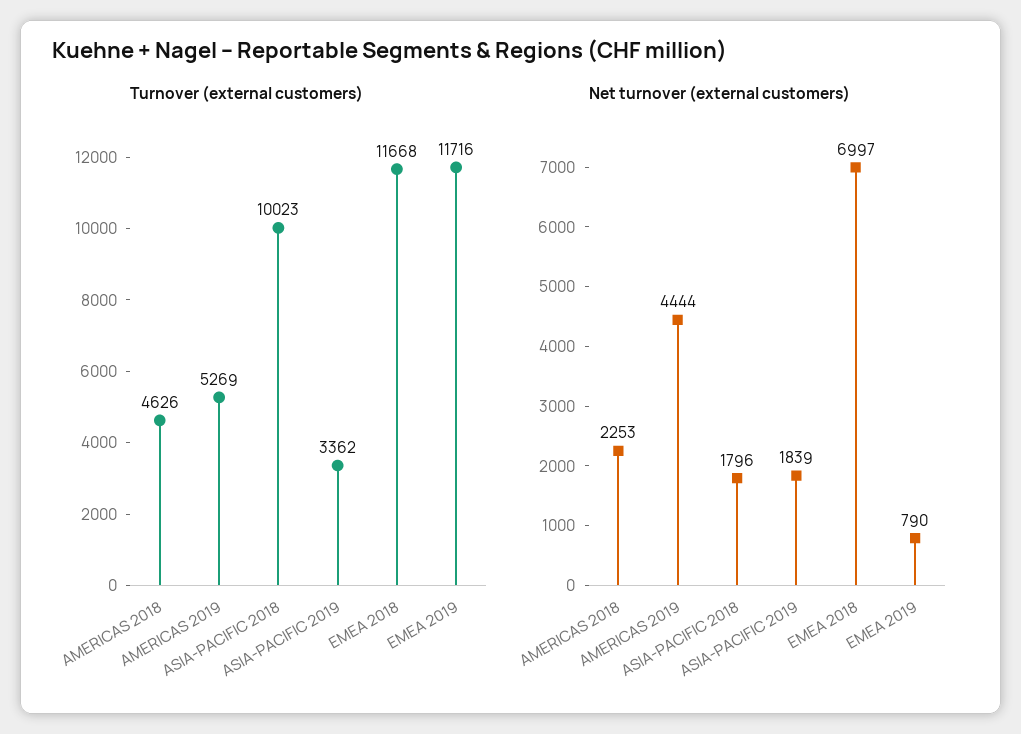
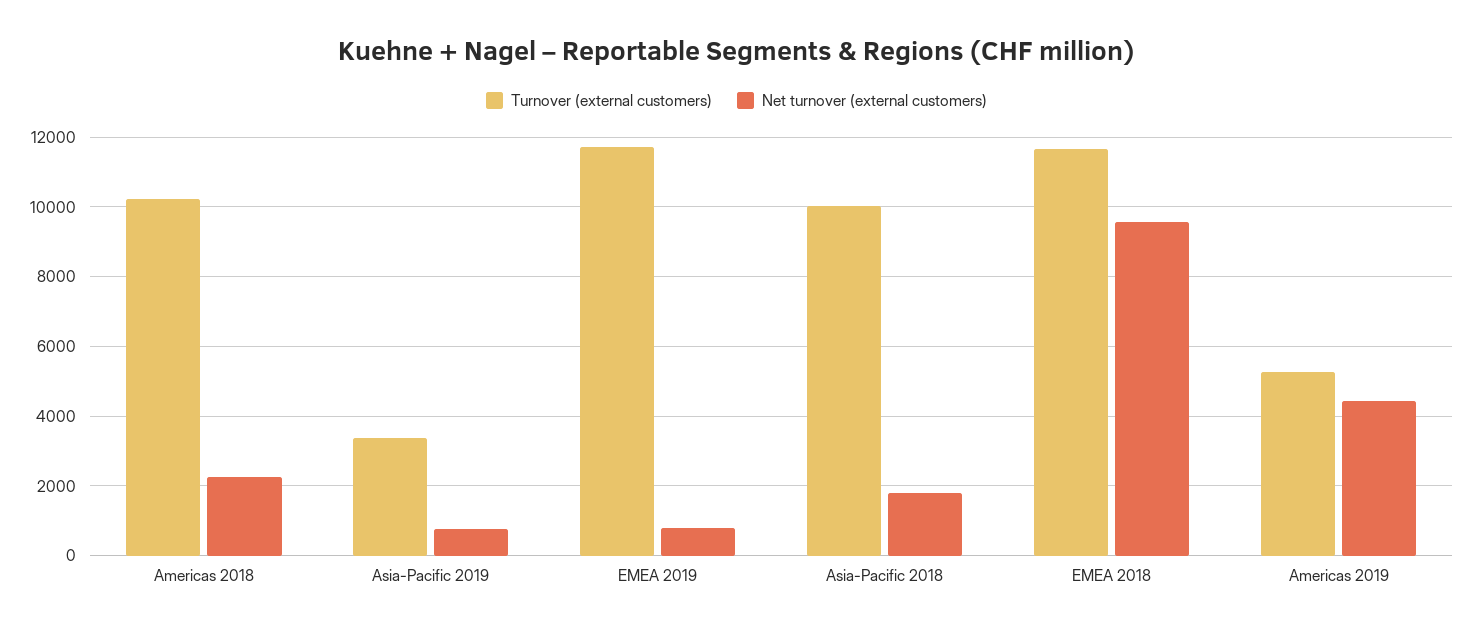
Turnover (external customers), AMERICAS 2018: 4626 -> 10200
Net turnover (external customers), ASIA-PACIFIC 2019: 1839 -> 800
Net turnover (external customers), EMEA 2018: 6997 -> 9600

